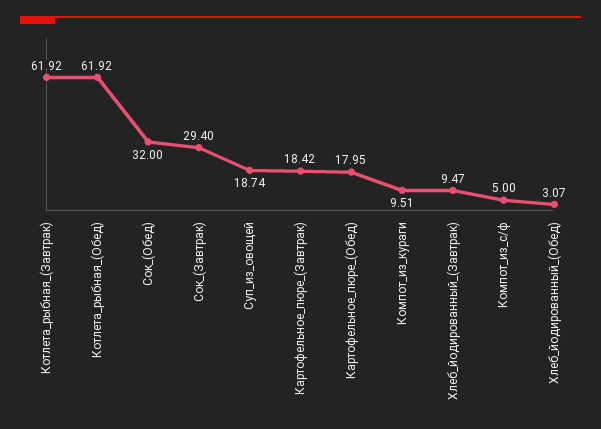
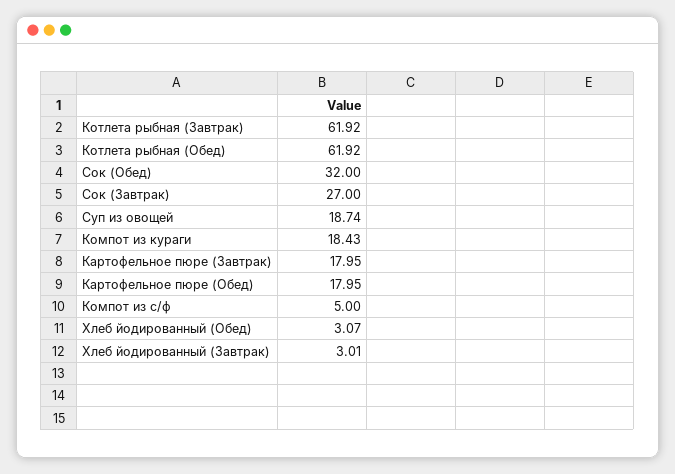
Сок_(Завтрак): 29.4 -> 27
Картофельное_пюре_(Завтрак): 18.42 -> 17.95
Компот_из_кураги: 9.51 -> 18.43
Хлеб_йодированный_(Завтрак): 9.47 -> 3.01

